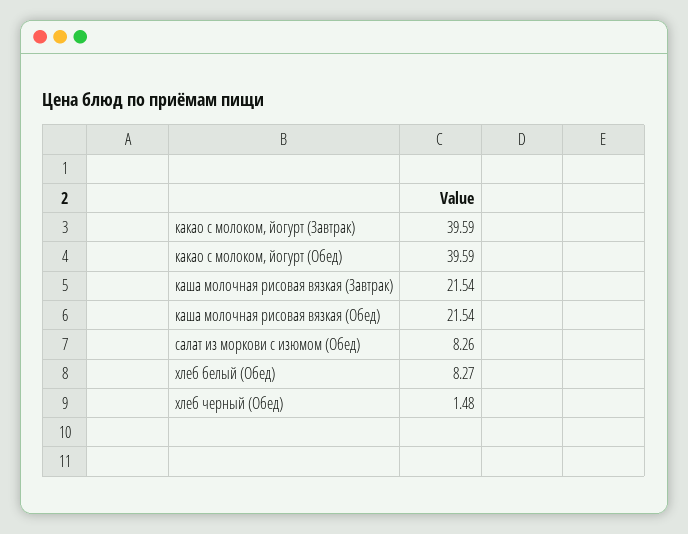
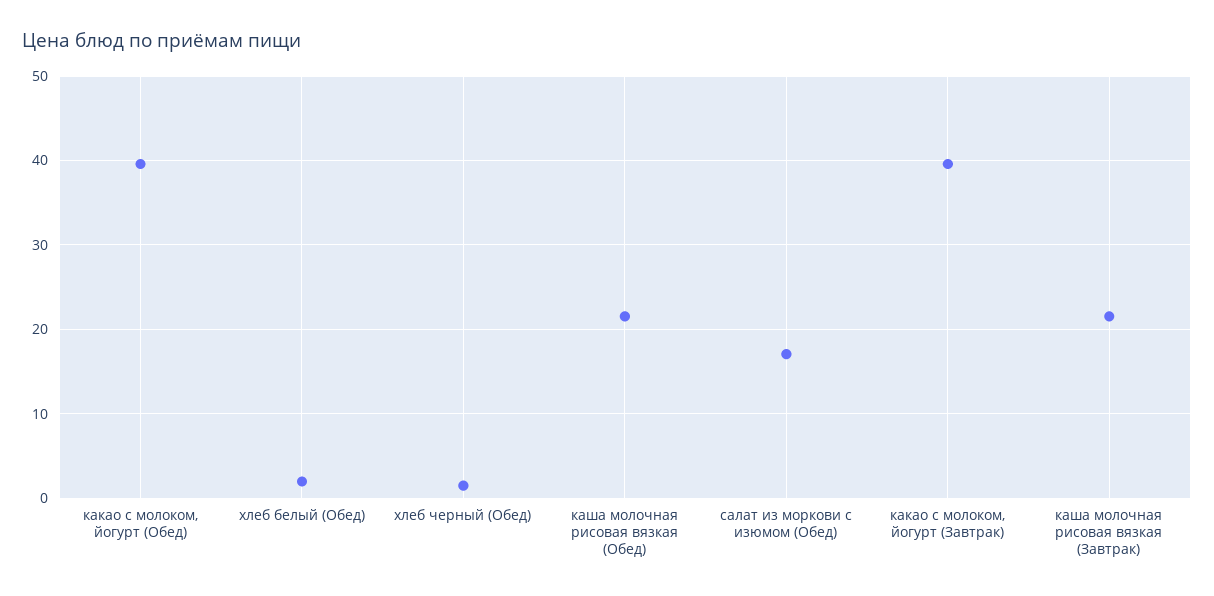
салат из моркови с изюмом (Обед): 8.26 -> 17
хлеб белый (Обед): 8.27 -> 2

